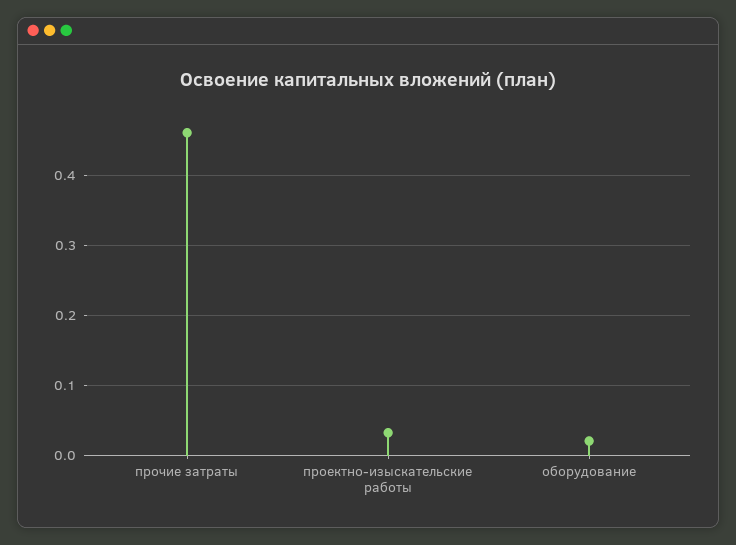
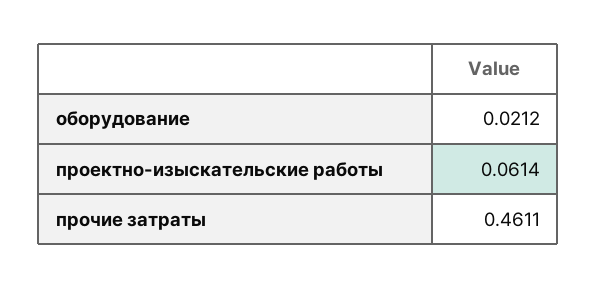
проектно-изыскательские работы: 0.03 -> 0.0614

